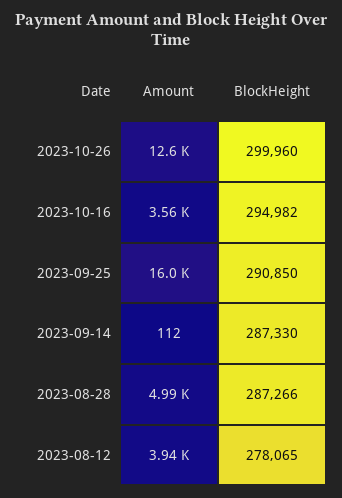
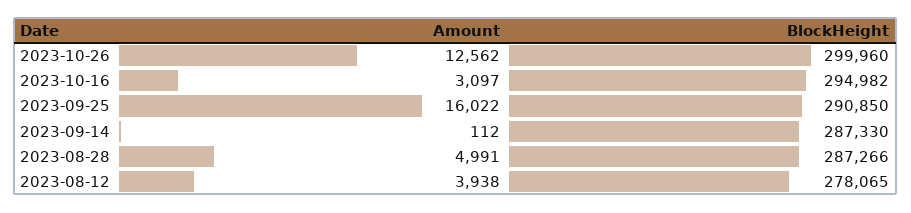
Amount, 2023-10-16: 3560 -> 3097

